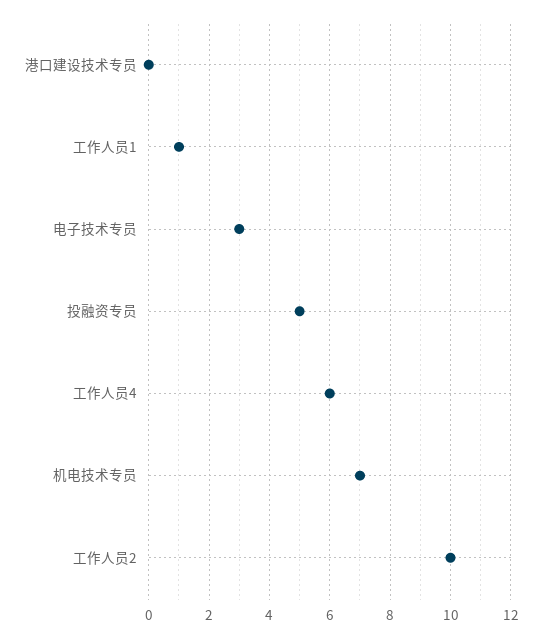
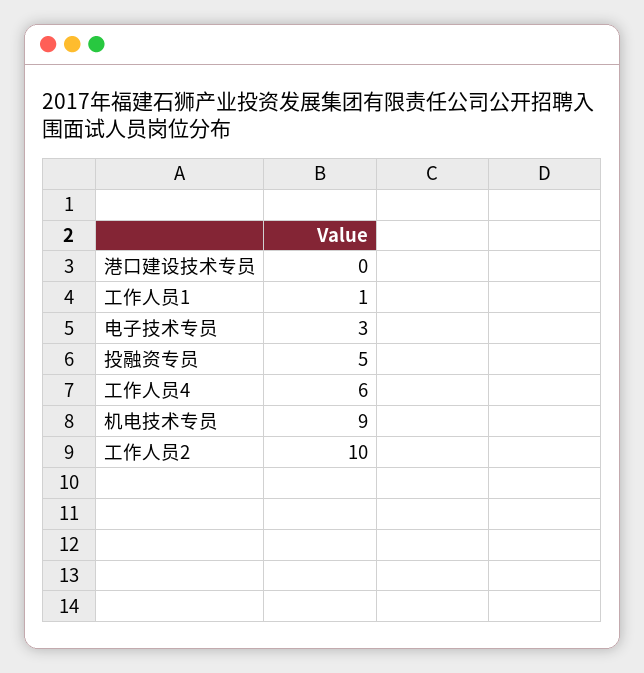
机电技术专员: 7 -> 9

